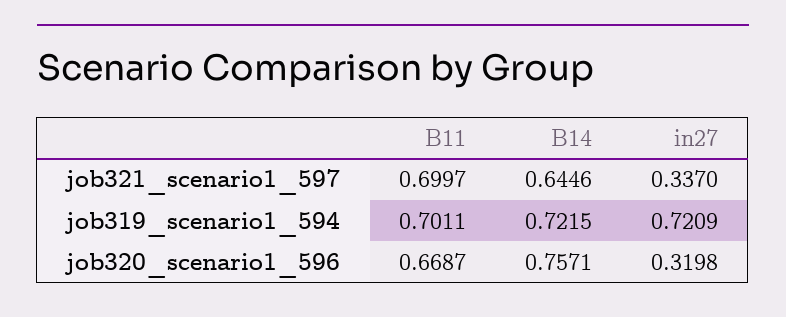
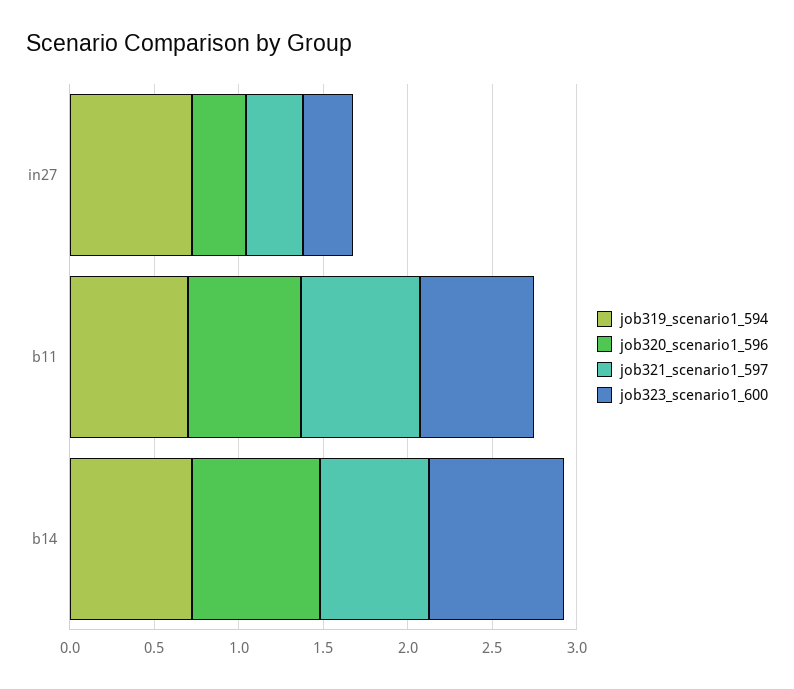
job323_scenario1_600, in27: none -> 0.3
job323_scenario1_600, B11: none -> 0.7
job323_scenario1_600, B14: none -> 0.8

